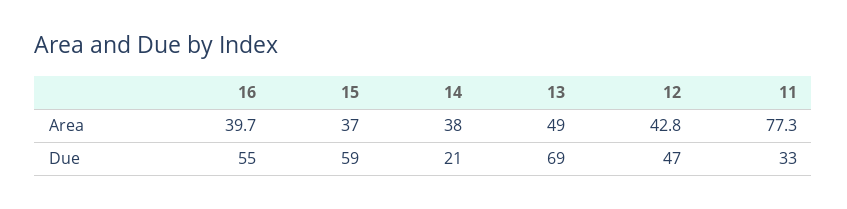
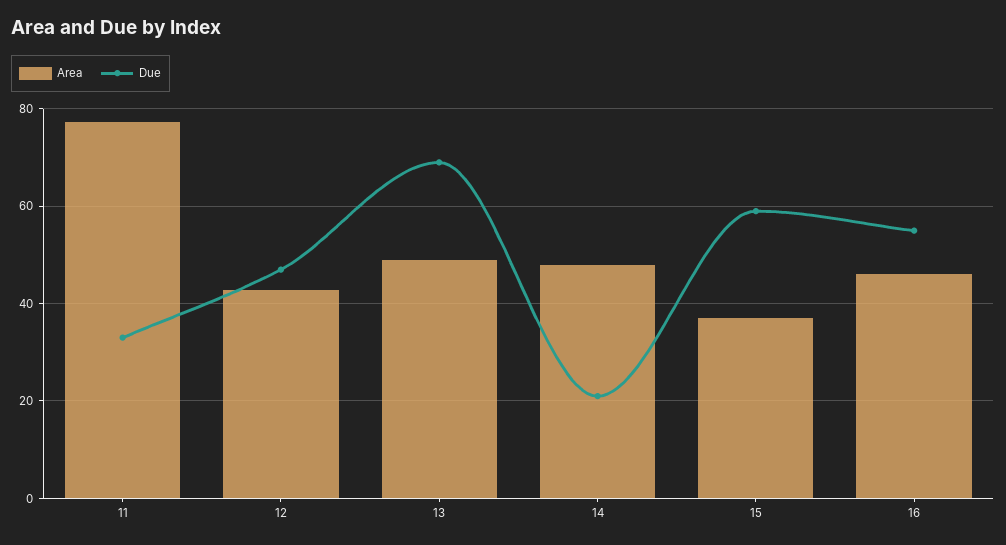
Area, 16: 39.7 -> 46
Area, 14: 38 -> 48

